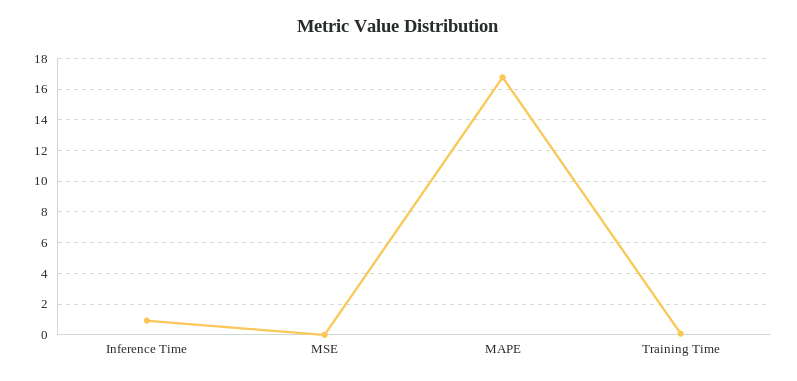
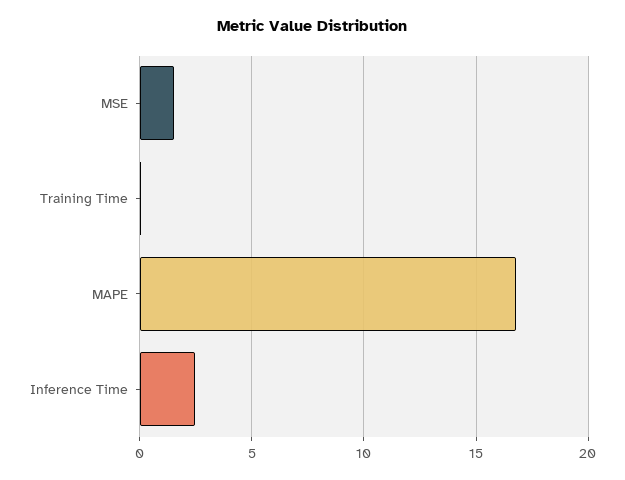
Inference Time: 1 -> 2.5
MSE: 0 -> 1.5

